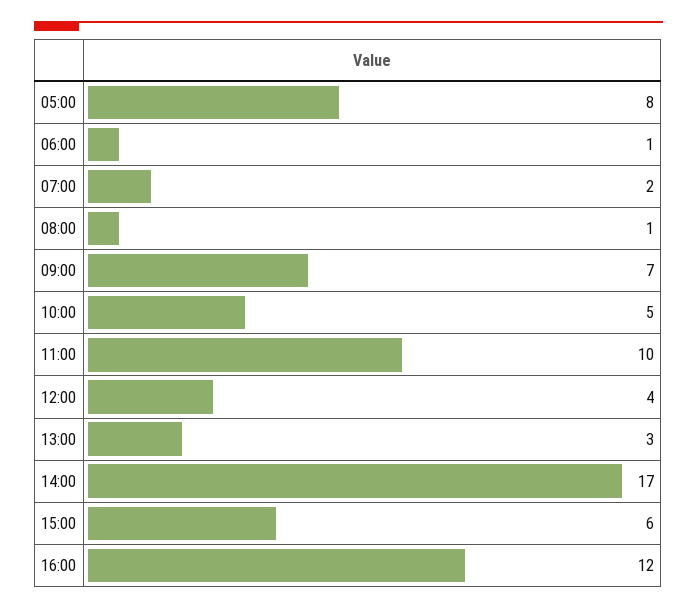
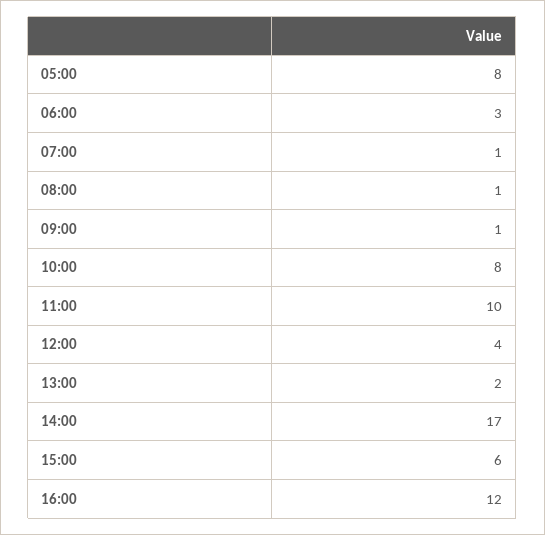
06:00: 1 -> 3
07:00: 2 -> 1
09:00: 7 -> 1
10:00: 5 -> 8
13:00: 3 -> 2

